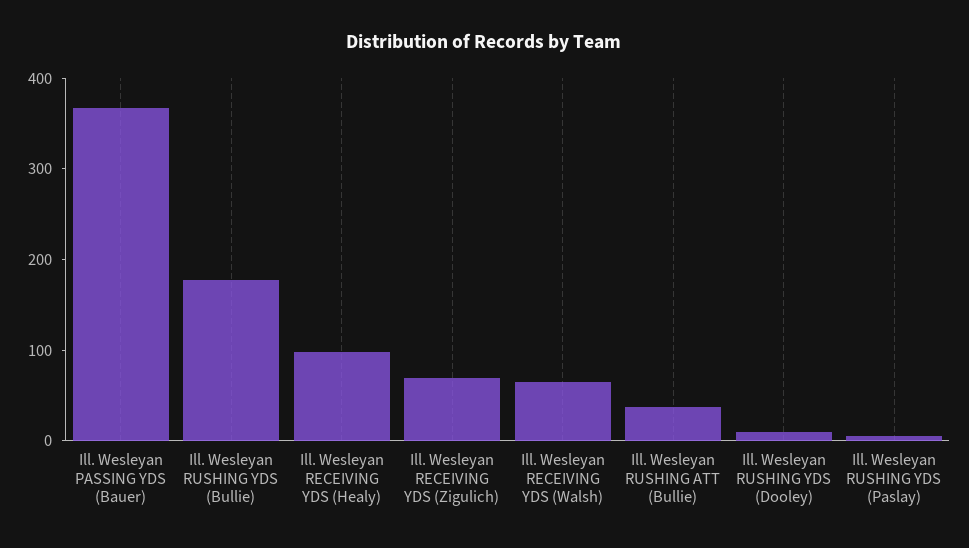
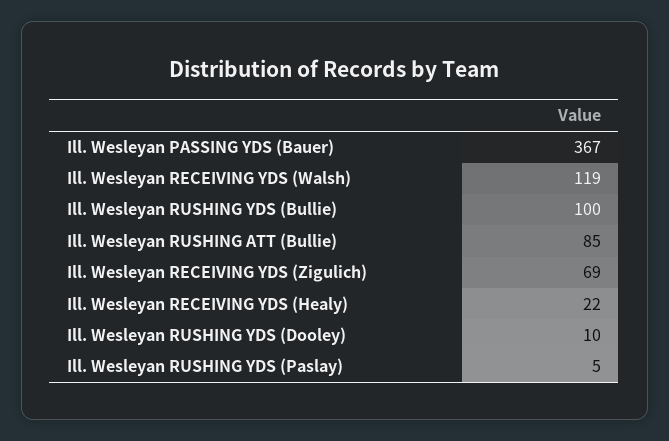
Ill. Wesleyan RUSHING YDS (Bullie): 180 -> 100
Ill. Wesleyan RECEIVING YDS (Healy): 100 -> 22
Ill. Wesleyan RECEIVING YDS (Walsh): 60 -> 119
Ill. Wesleyan RUSHING ATT (Bullie): 40 -> 85

